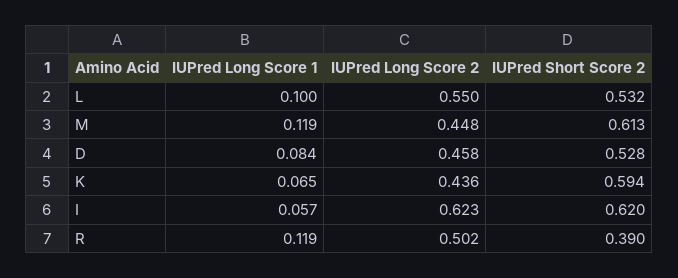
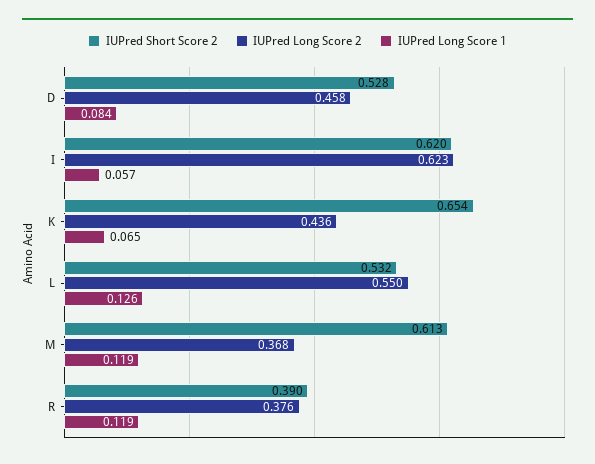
IUPred Long Score 1, L: 0.1 -> 0.126
IUPred Long Score 2, M: 0.448 -> 0.368
IUPred Short Score 2, K: 0.594 -> 0.654
IUPred Long Score 2, R: 0.502 -> 0.376

